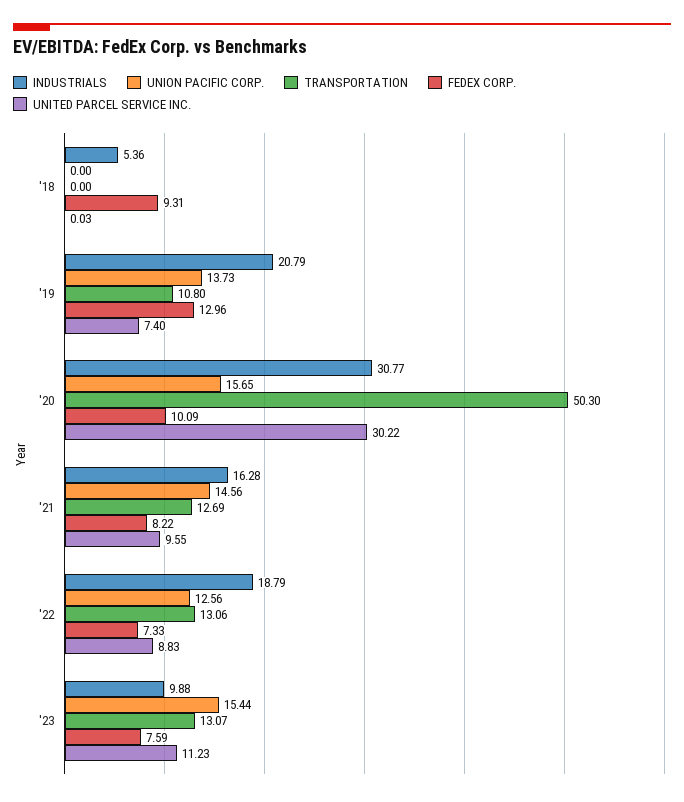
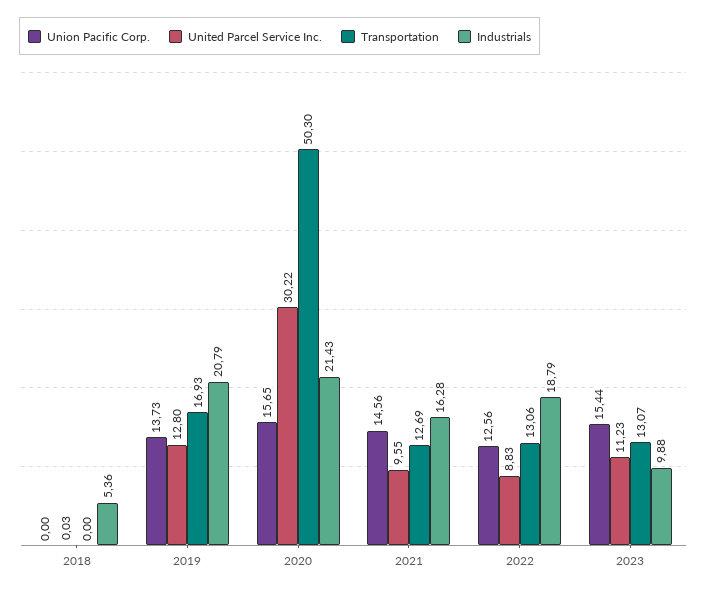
FEDEX CORP., '18: 9.31 -> none
TRANSPORTATION, '19: 10.8 -> 16.93
FEDEX CORP., '19: 12.96 -> none
UNITED PARCEL SERVICE INC., '19: 7.4 -> 12.8
INDUSTRIALS, '20: 30.77 -> 21.43
FEDEX CORP., '20: 10.09 -> none
FEDEX CORP., '21: 8.22 -> none
FEDEX CORP., '22: 7.33 -> none
FEDEX CORP., '23: 7.59 -> none

